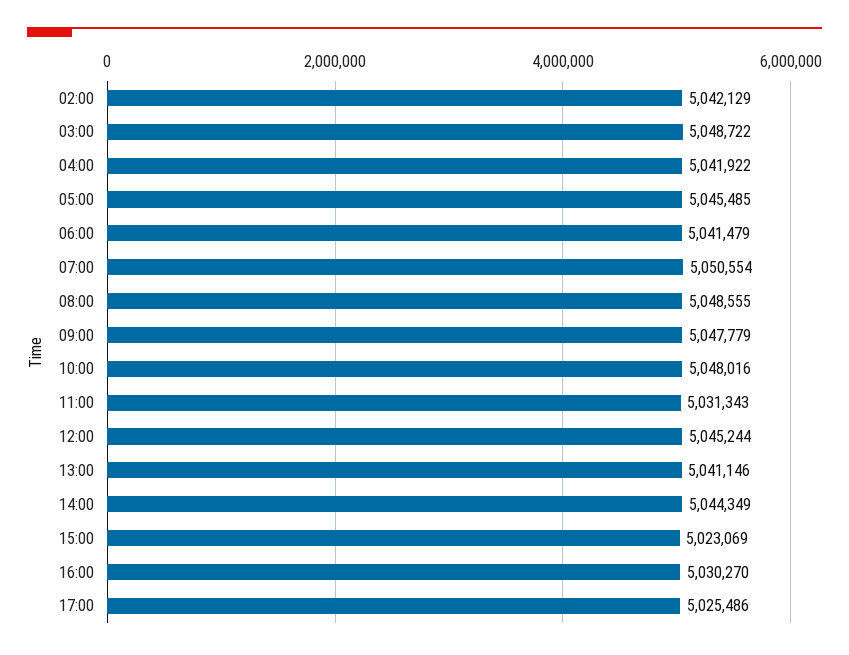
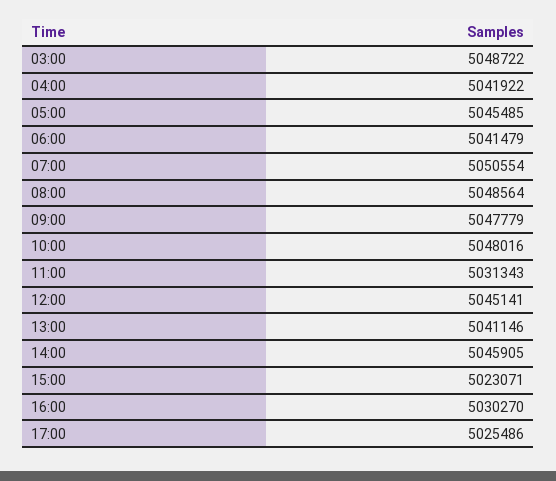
02:00: 5042129 -> none
08:00: 5048555 -> 5048564
12:00: 5045244 -> 5045141
14:00: 5044349 -> 5045905
15:00: 5023069 -> 5023071

